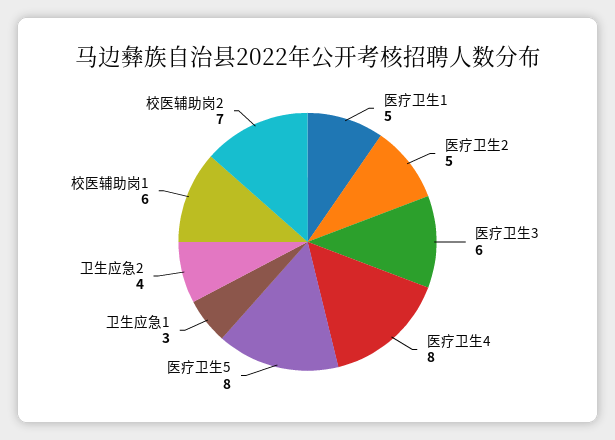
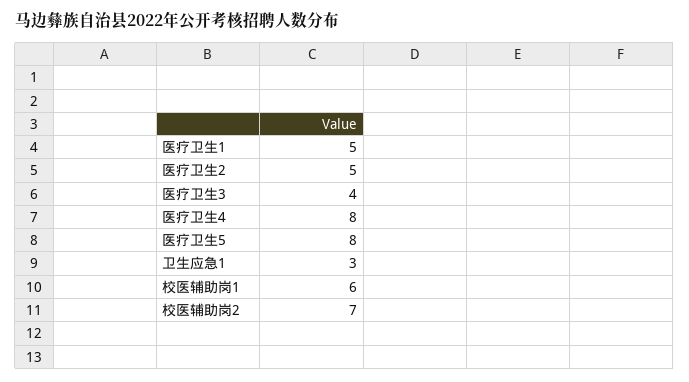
医疗卫生3: 6 -> 4
卫生应急2: 4 -> none

